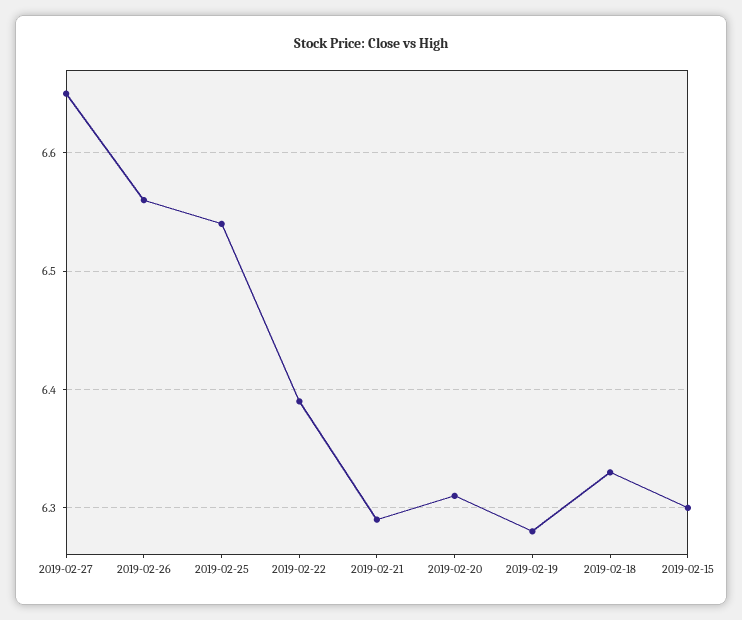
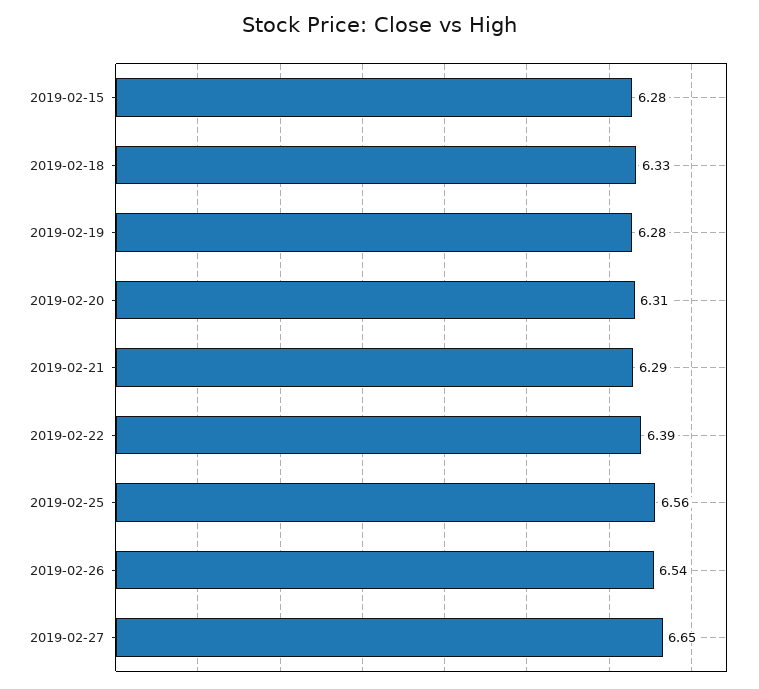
2019-02-26: 6.56 -> 6.54
2019-02-25: 6.54 -> 6.56
2019-02-15: 6.3 -> 6.28

